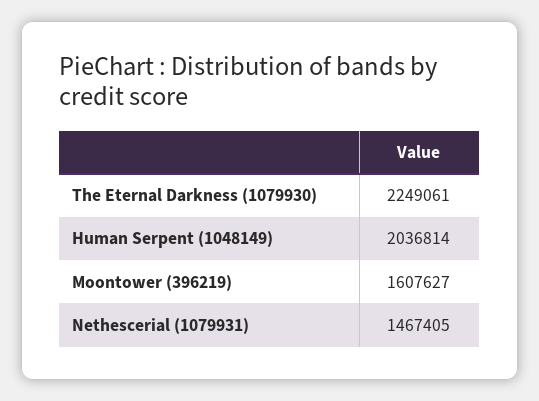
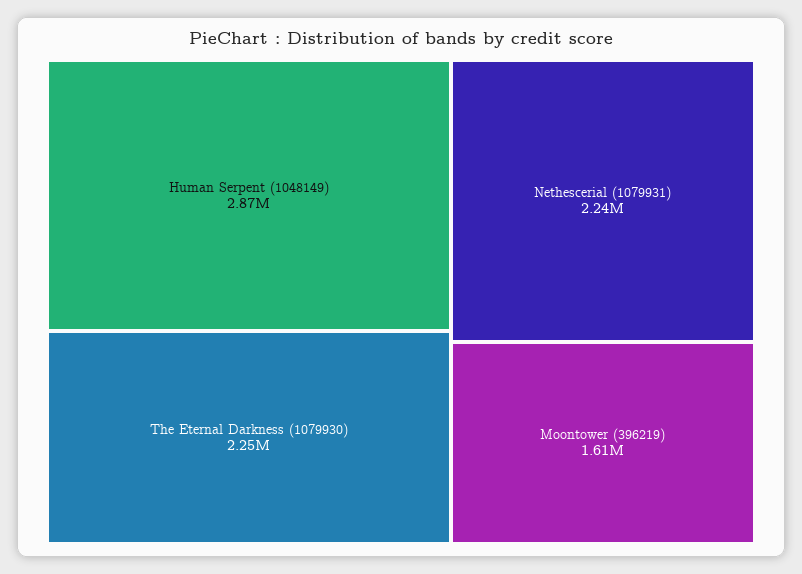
Human Serpent (1048149): 2036814 -> 2870000
Nethescerial (1079931): 1467405 -> 2240000

